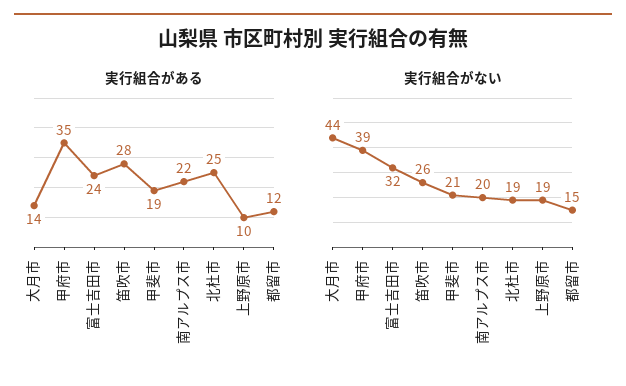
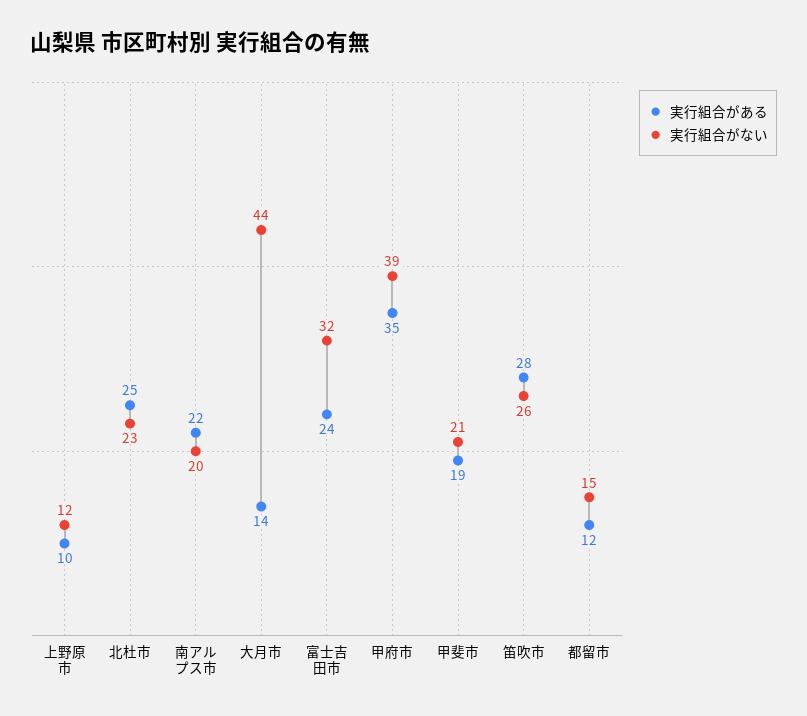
実行組合がない, 北杜市: 19 -> 23
実行組合がない, 上野原市: 19 -> 12

